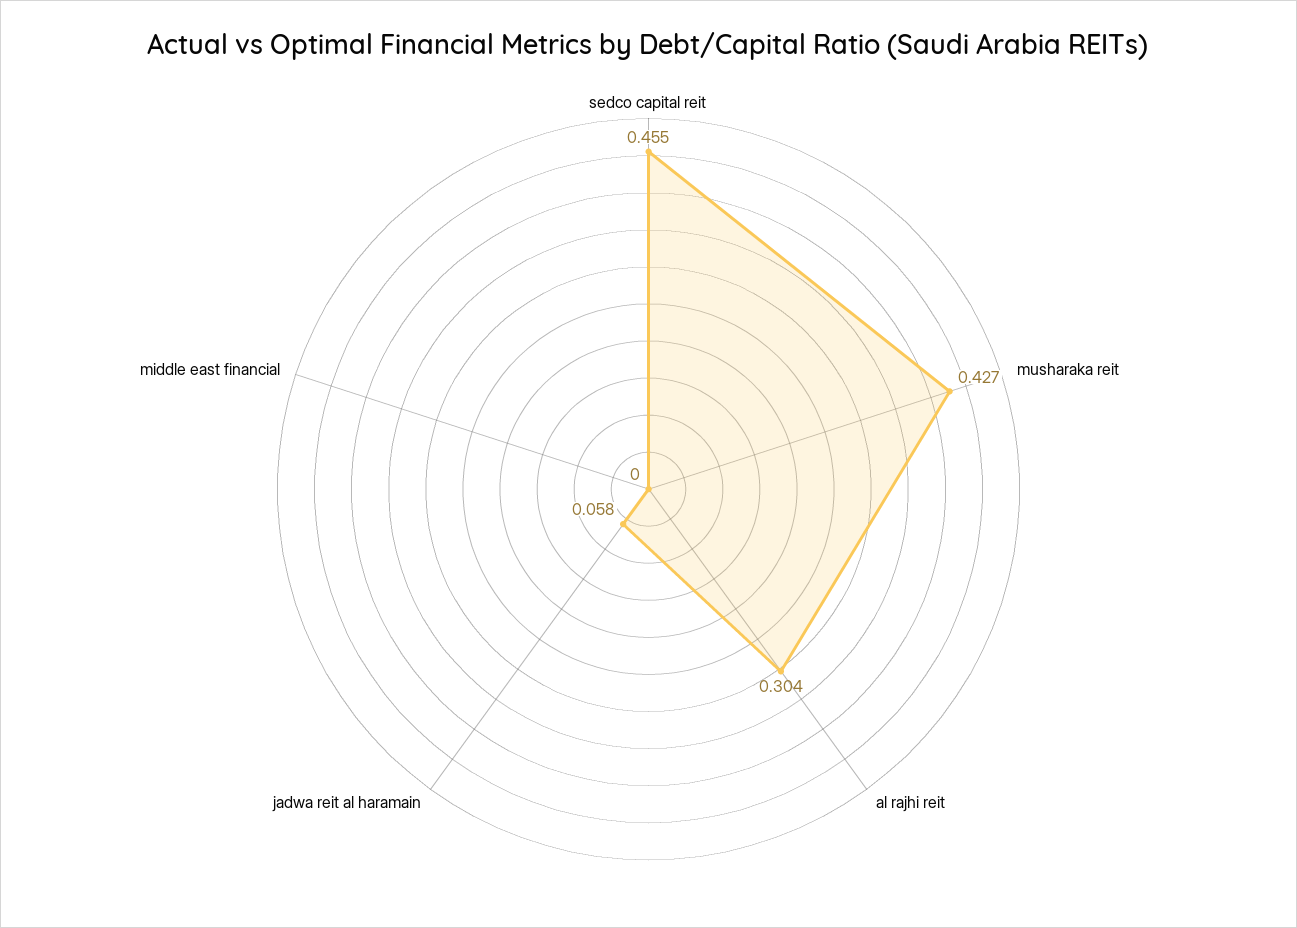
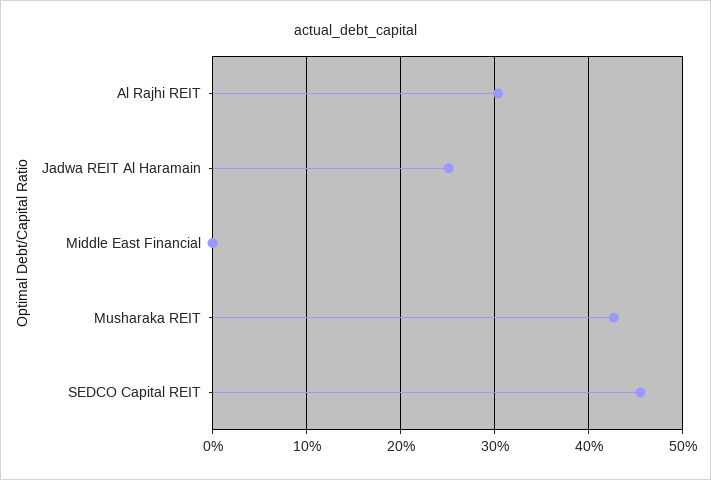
jadwa reit al haramain: 0.058 -> 0.25

